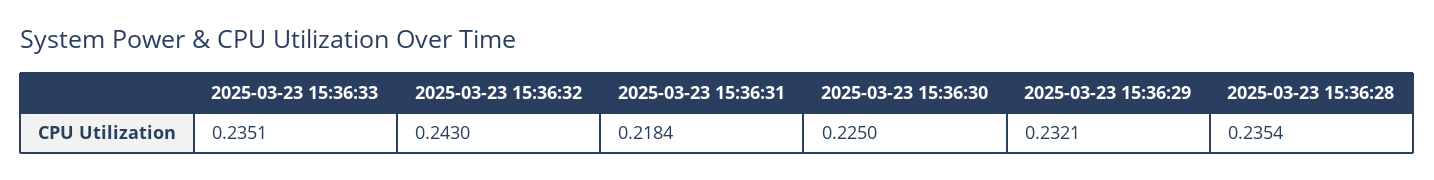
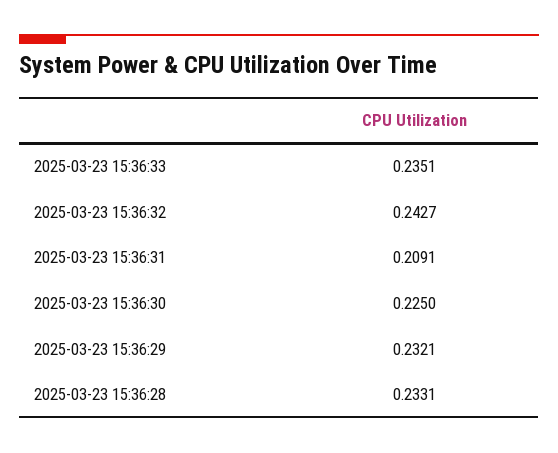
2025-03-23 15:36:32: 0.243 -> 0.2427
2025-03-23 15:36:31: 0.2184 -> 0.2091
2025-03-23 15:36:28: 0.2354 -> 0.2331

